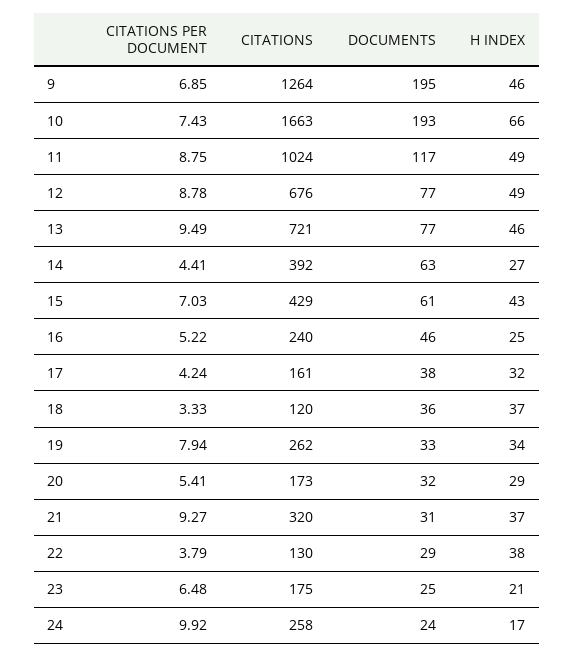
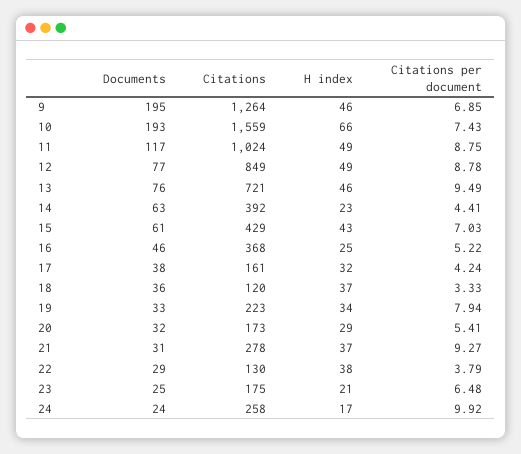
CITATIONS, 10: 1663 -> 1559
CITATIONS, 12: 676 -> 849
DOCUMENTS, 13: 77 -> 76
H INDEX, 14: 27 -> 23
CITATIONS, 16: 240 -> 368
CITATIONS, 19: 262 -> 223
CITATIONS, 21: 320 -> 278

